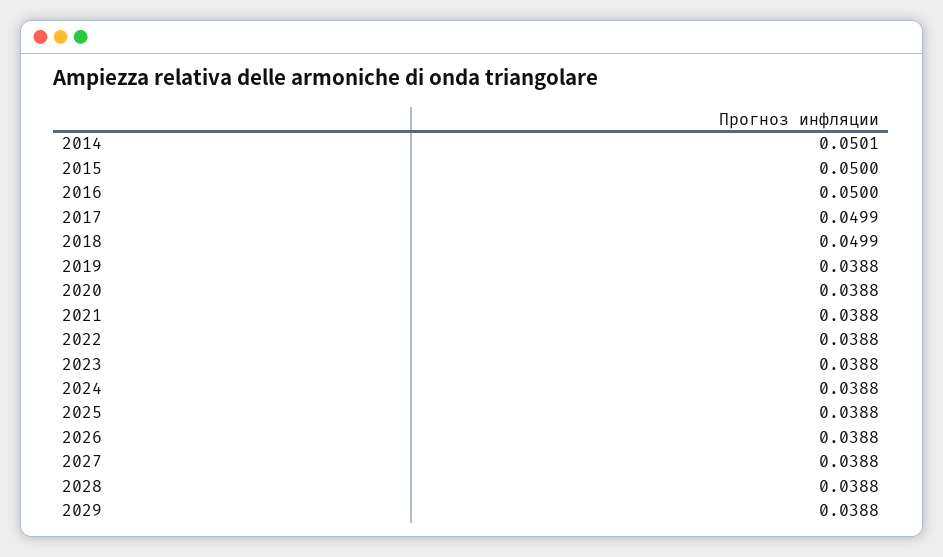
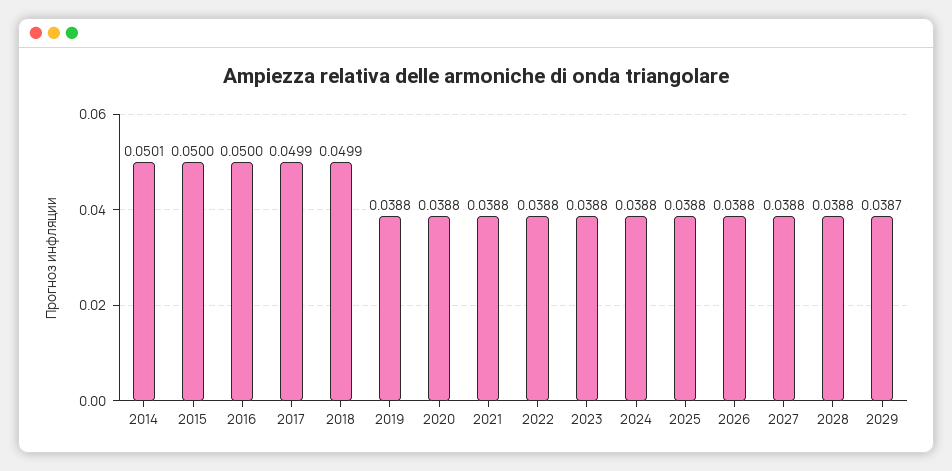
2029: 0.0388 -> 0.0387

